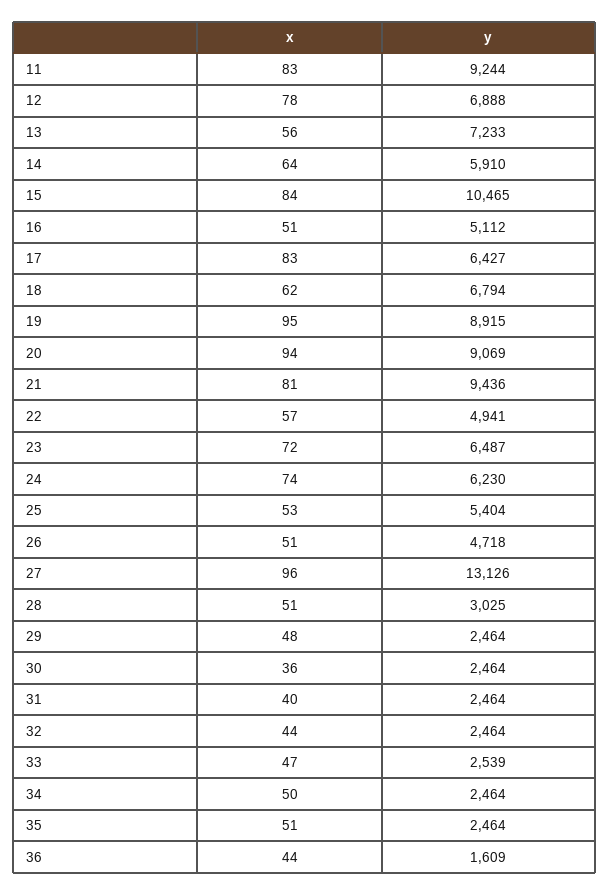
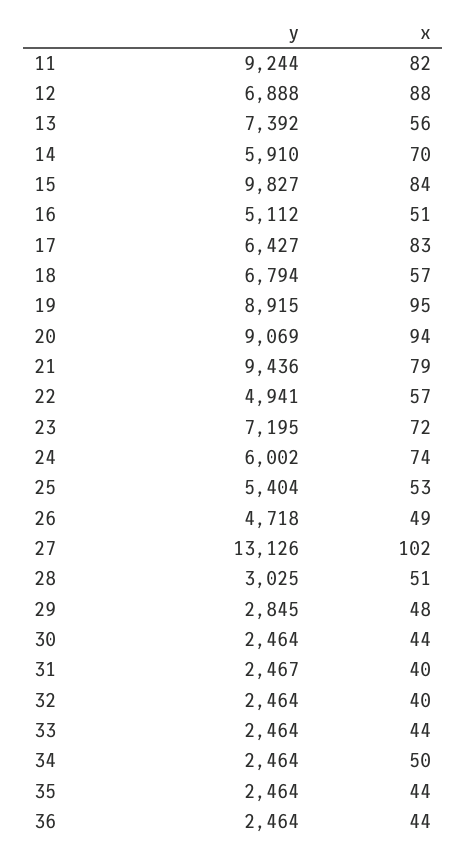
x, 11: 83 -> 82
x, 12: 78 -> 88
y, 13: 7233 -> 7392
x, 14: 64 -> 70
y, 15: 10465 -> 9827
x, 18: 62 -> 57
x, 21: 81 -> 79
y, 23: 6487 -> 7195
y, 24: 6230 -> 6002
x, 26: 51 -> 49
x, 27: 96 -> 102
y, 29: 2464 -> 2845
x, 30: 36 -> 44
y, 31: 2464 -> 2467
x, 32: 44 -> 40
x, 33: 47 -> 44
y, 33: 2539 -> 2464
x, 35: 51 -> 44
y, 36: 1609 -> 2464

